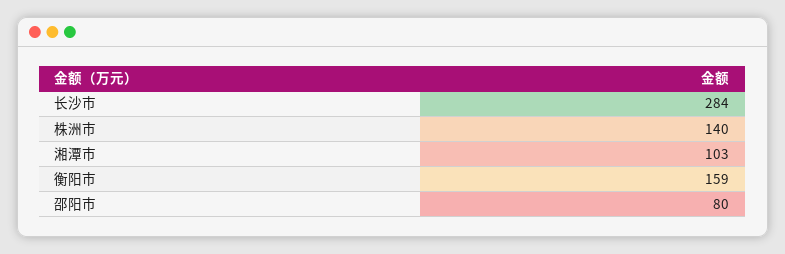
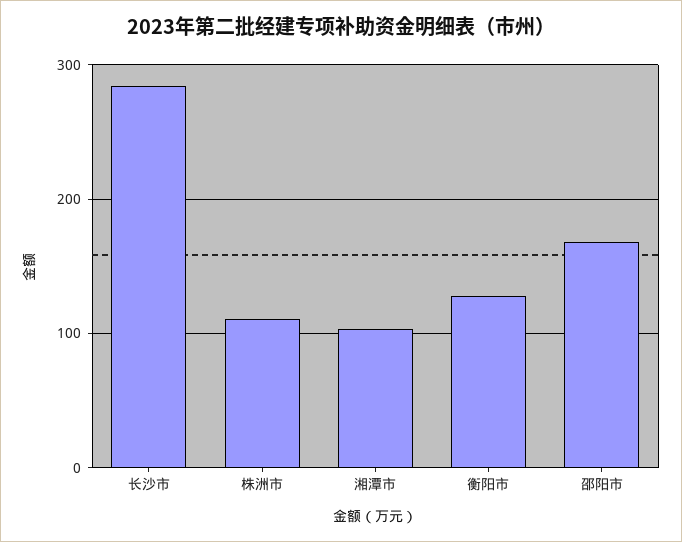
株洲市: 140 -> 110
衡阳市: 159 -> 130
邵阳市: 80 -> 170

